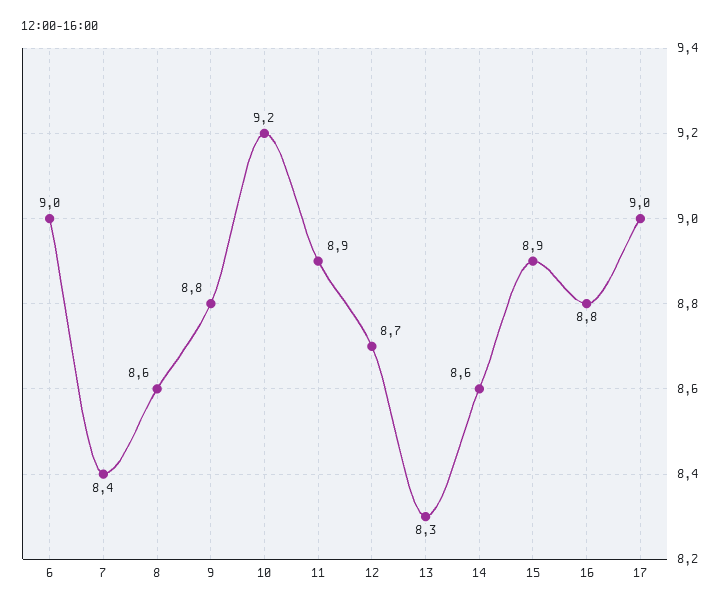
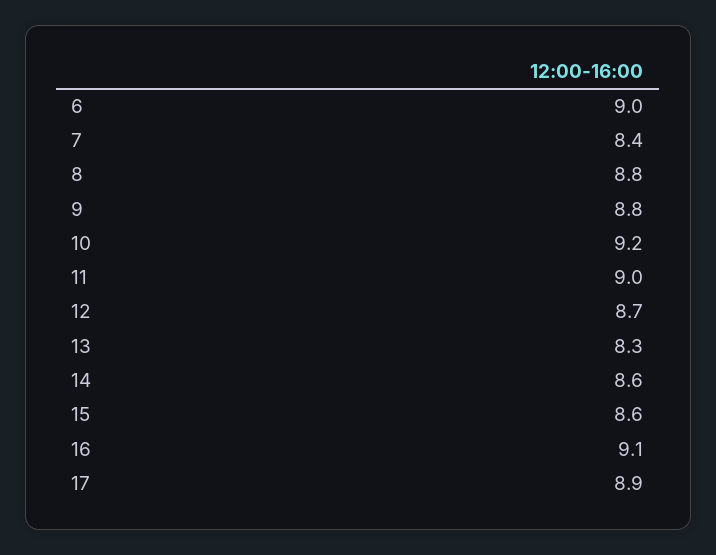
8: 8.6 -> 8.8
11: 8.9 -> 9
15: 8.9 -> 8.6
16: 8.8 -> 9.1
17: 9 -> 8.9

